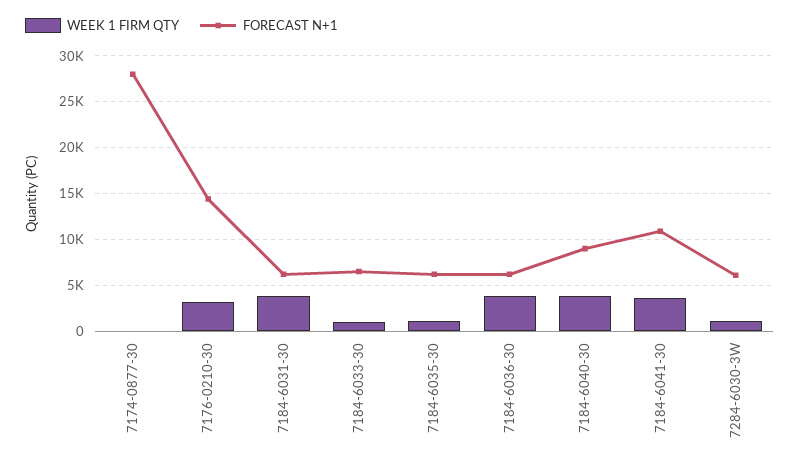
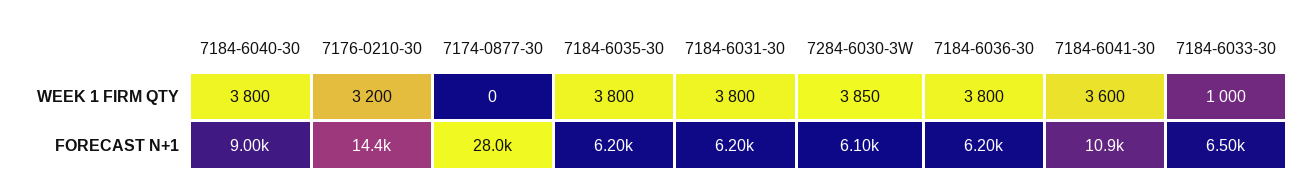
WEEK 1 FIRM QTY, 7184-6035-30: 1000 -> 3800
WEEK 1 FIRM QTY, 7284-6030-3W: 1000 -> 3850

